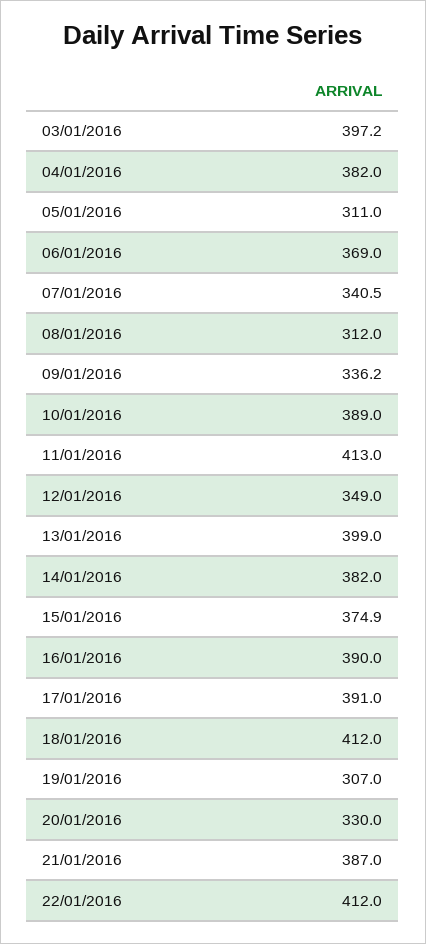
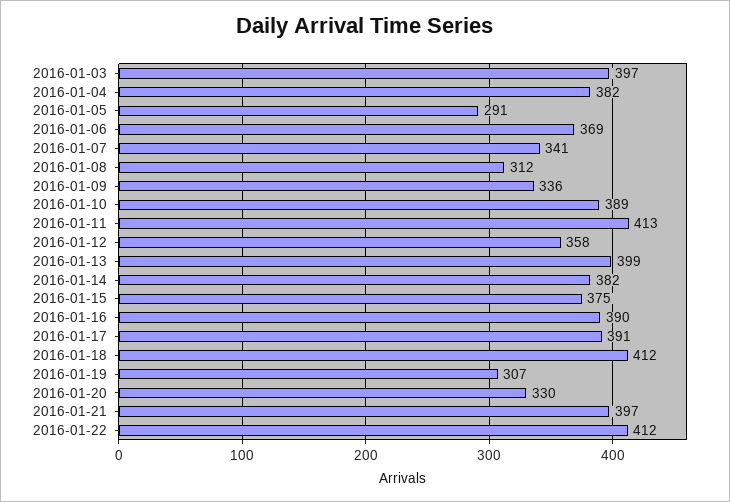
05/01/2016: 311 -> 291
12/01/2016: 349 -> 358
21/01/2016: 387 -> 397

